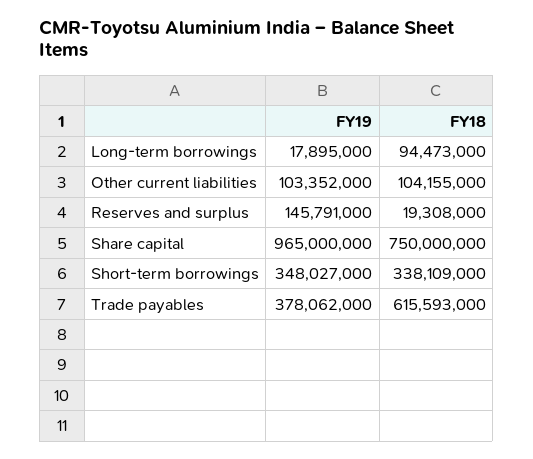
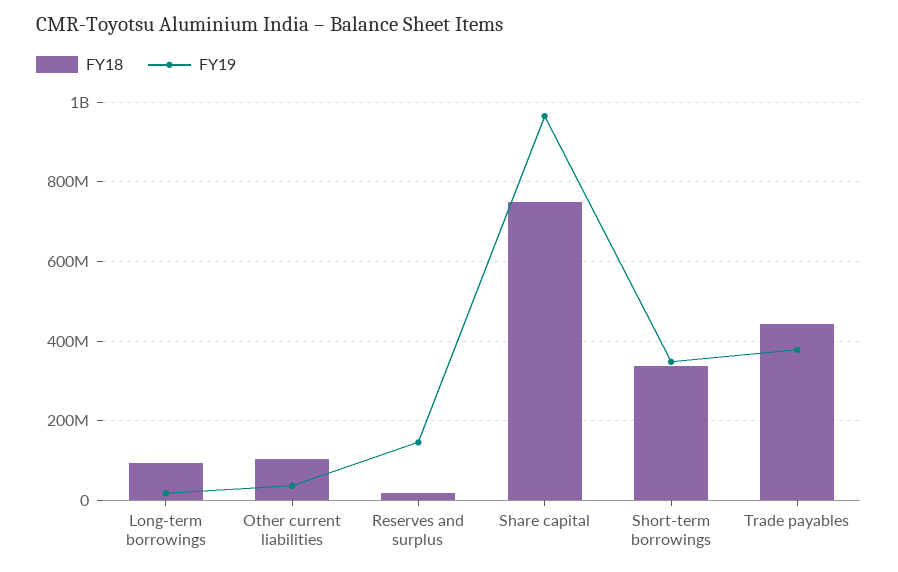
FY19, Other current liabilities: 103352000 -> 40000000
FY18, Trade payables: 615593000 -> 440000000

